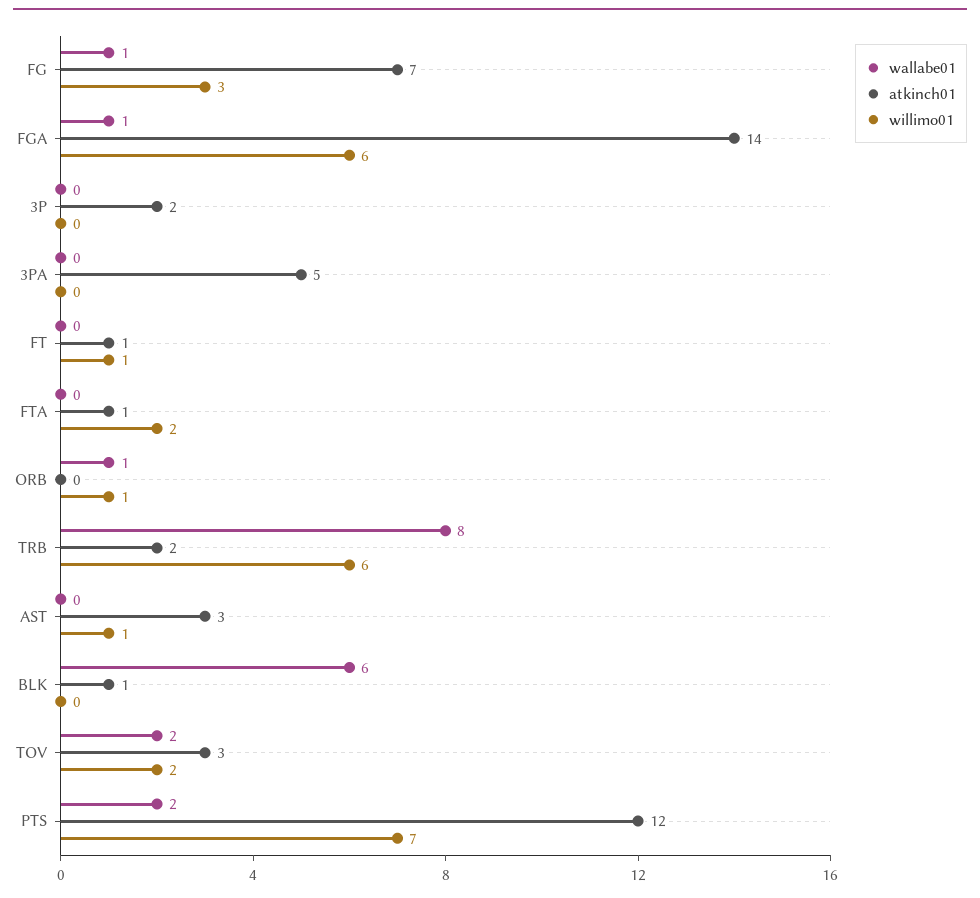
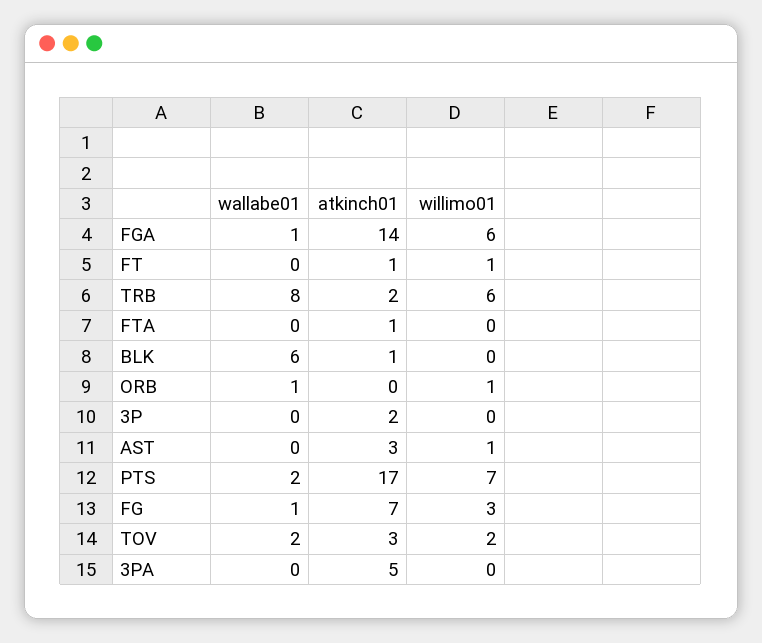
willimo01, FTA: 2 -> 0
atkinch01, PTS: 12 -> 17

